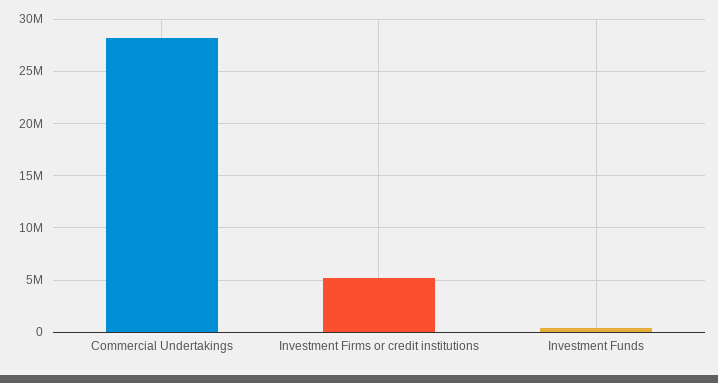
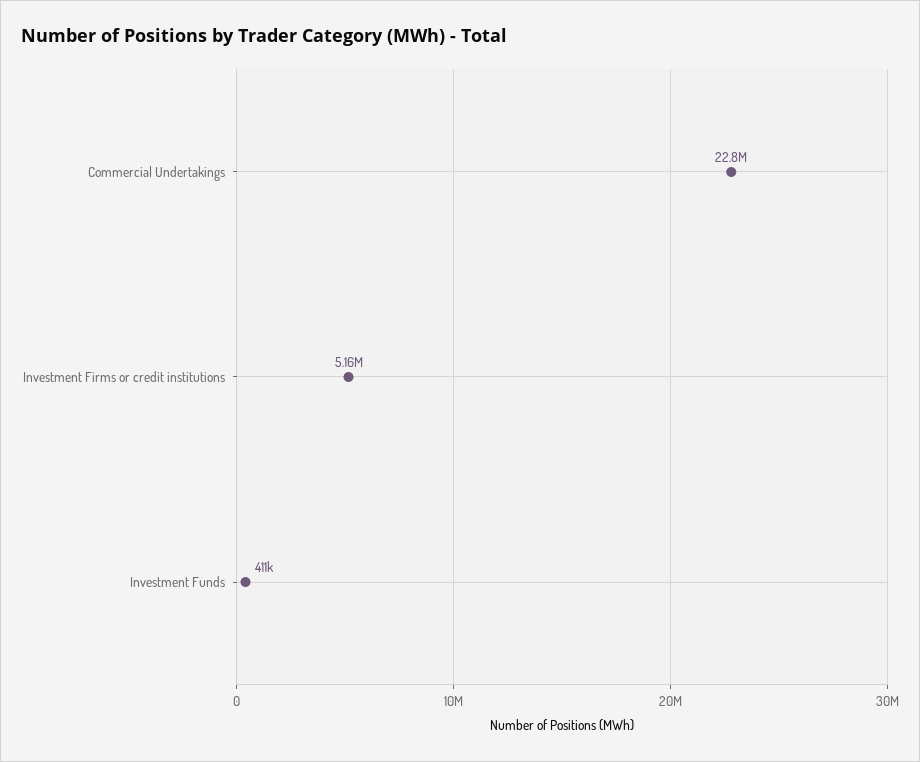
Commercial Undertakings: 28000000 -> 22800000

